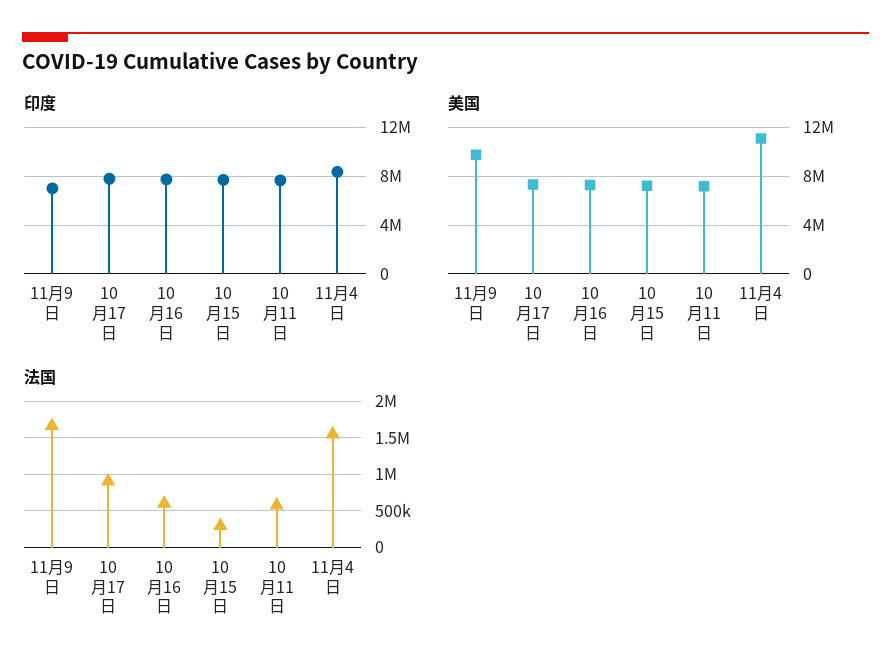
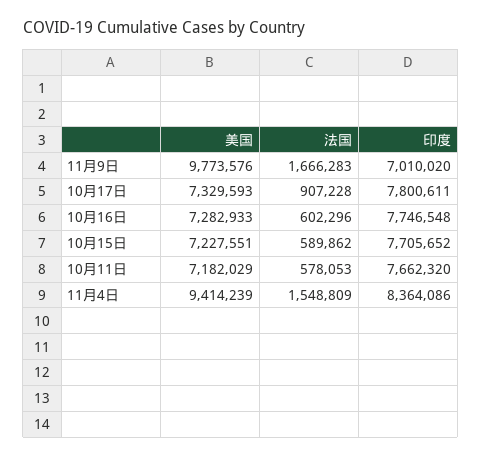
美国, 11月4日: 11000000 -> 9414239
法国, 10月15日: 300000 -> 589862

